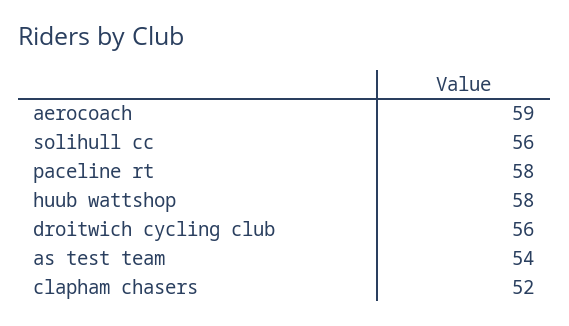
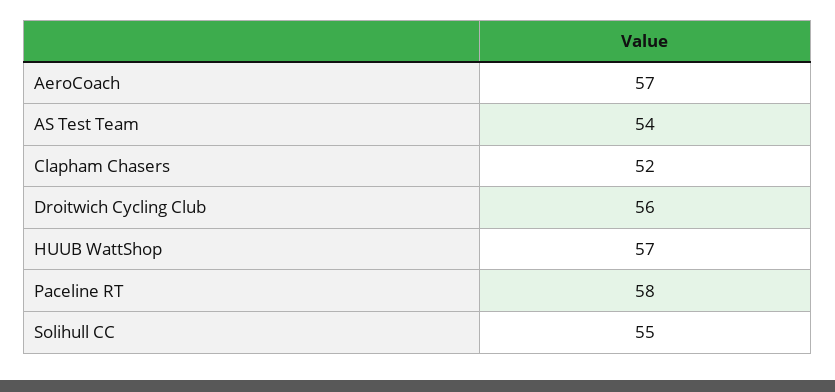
aerocoach: 59 -> 57
solihull cc: 56 -> 55
huub wattshop: 58 -> 57

